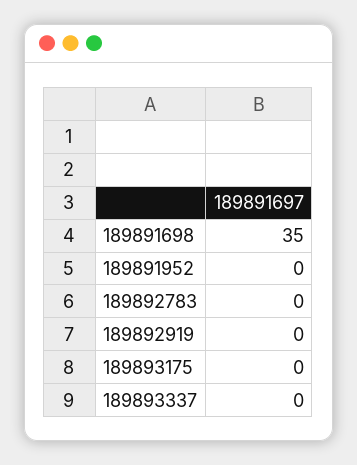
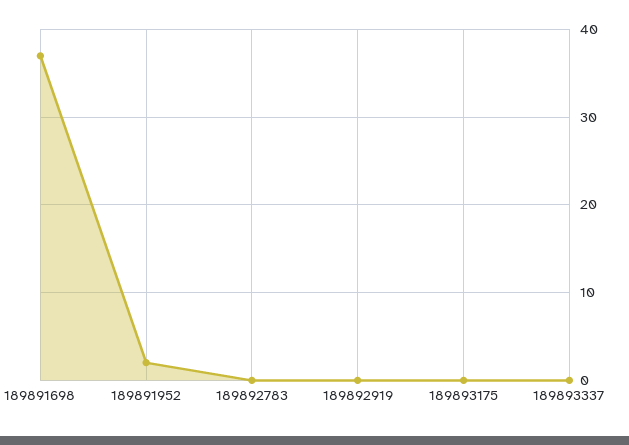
189891698: 35 -> 37
189891952: 0 -> 2

